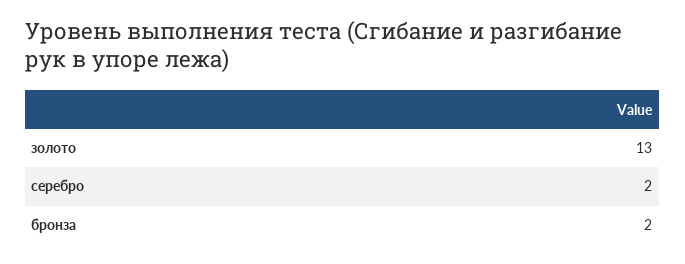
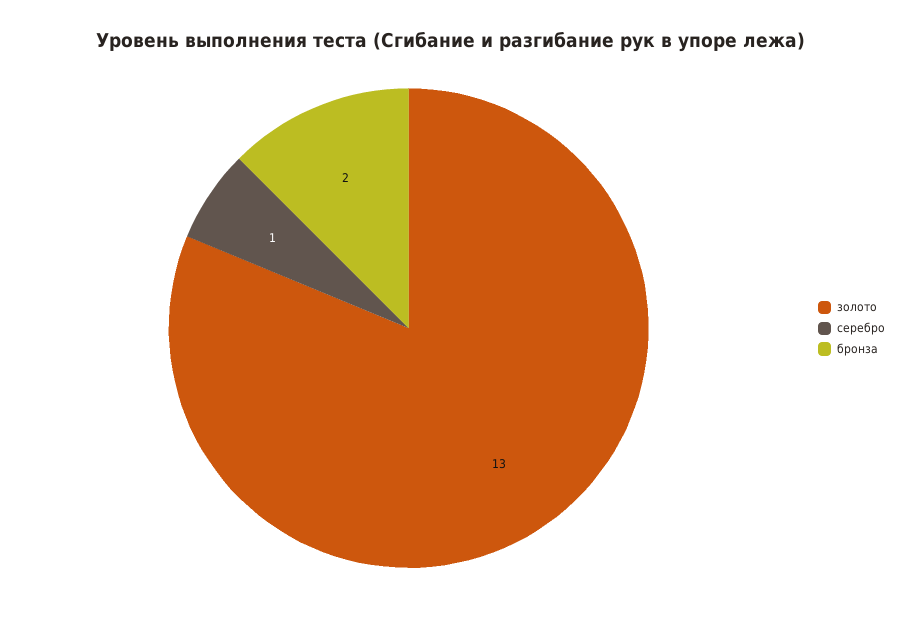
серебро: 2 -> 1

